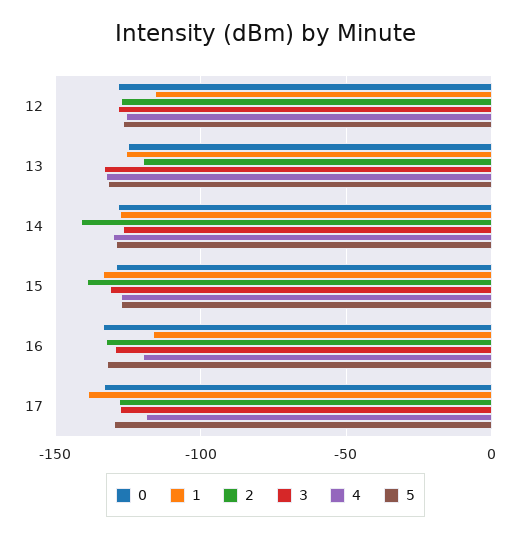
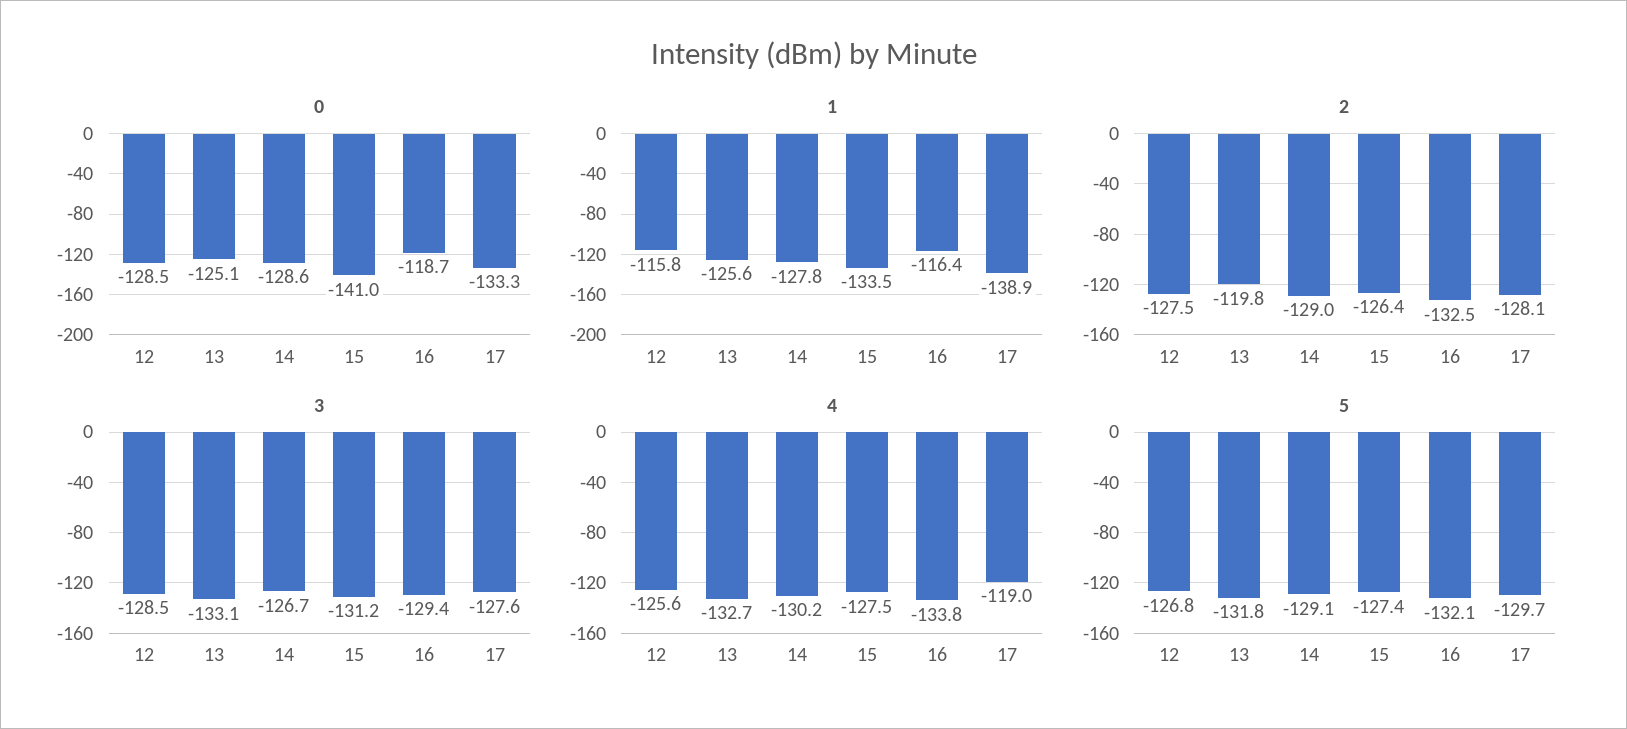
2, 14: -140 -> -129
0, 15: -130 -> -141
2, 15: -140 -> -126.4
0, 16: -135 -> -118.7
4, 16: -120 -> -133.8

